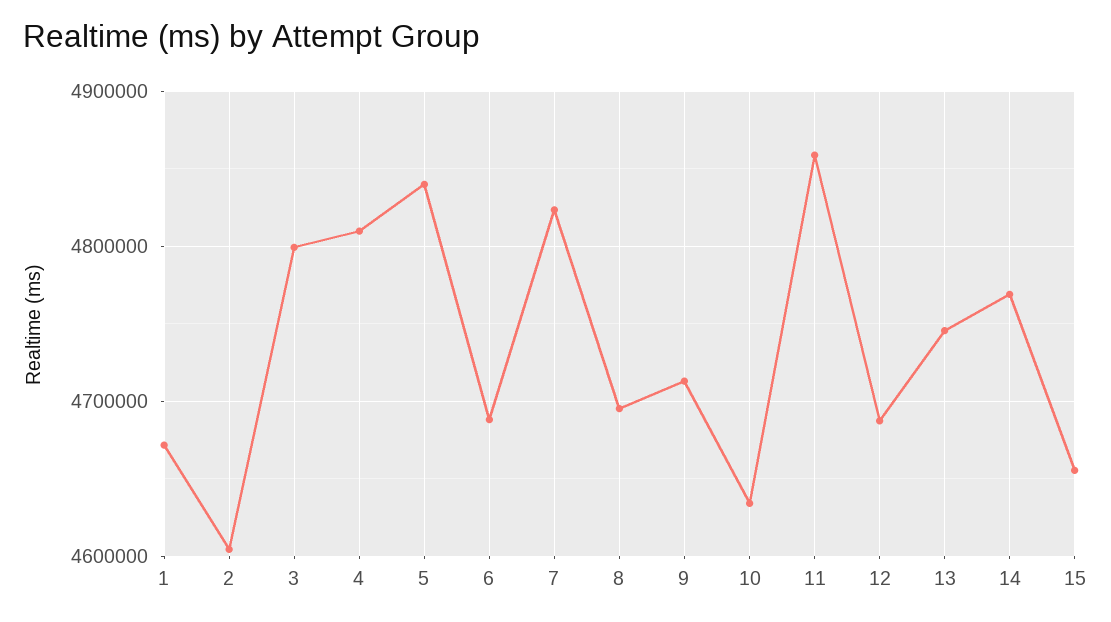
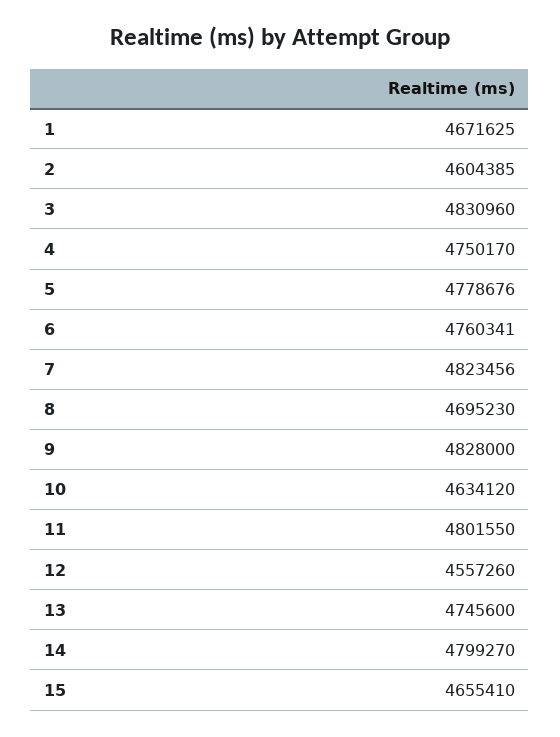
3: 4800000 -> 4830960
4: 4810000 -> 4750170
5: 4840000 -> 4778676
6: 4690000 -> 4760341
9: 4710000 -> 4828000
11: 4860000 -> 4801550
12: 4690000 -> 4557260
14: 4770000 -> 4799270

